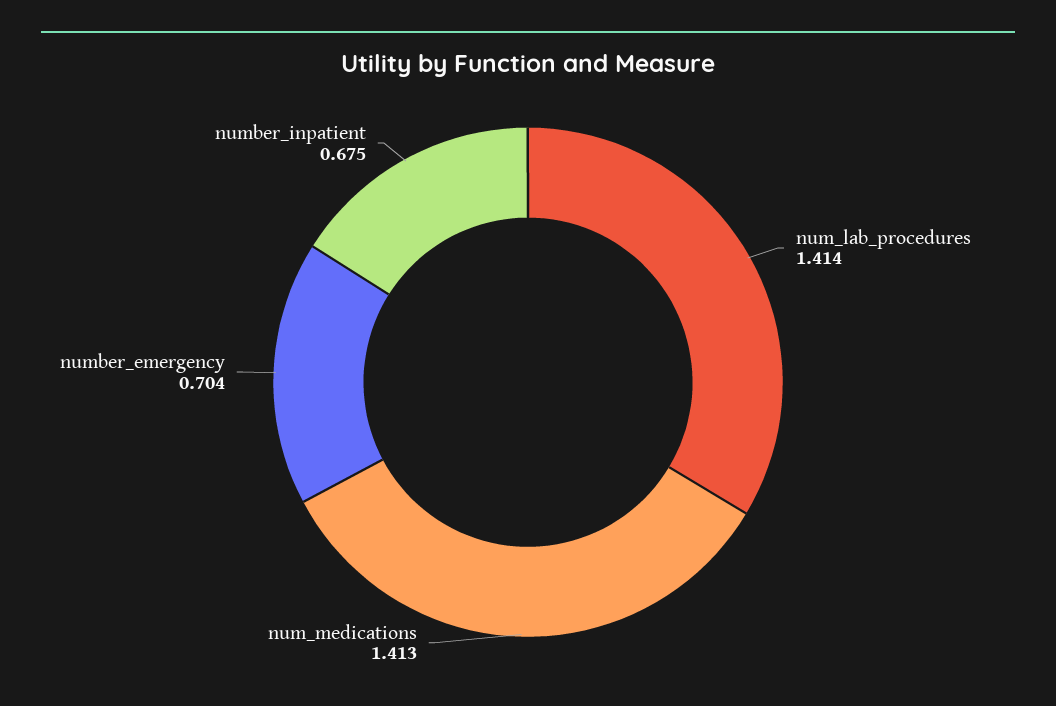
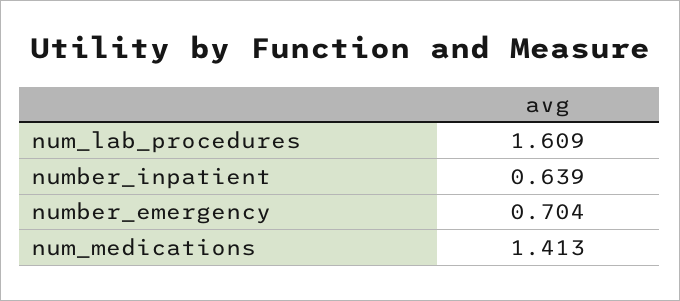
num_lab_procedures: 1.414 -> 1.609
number_inpatient: 0.675 -> 0.639

